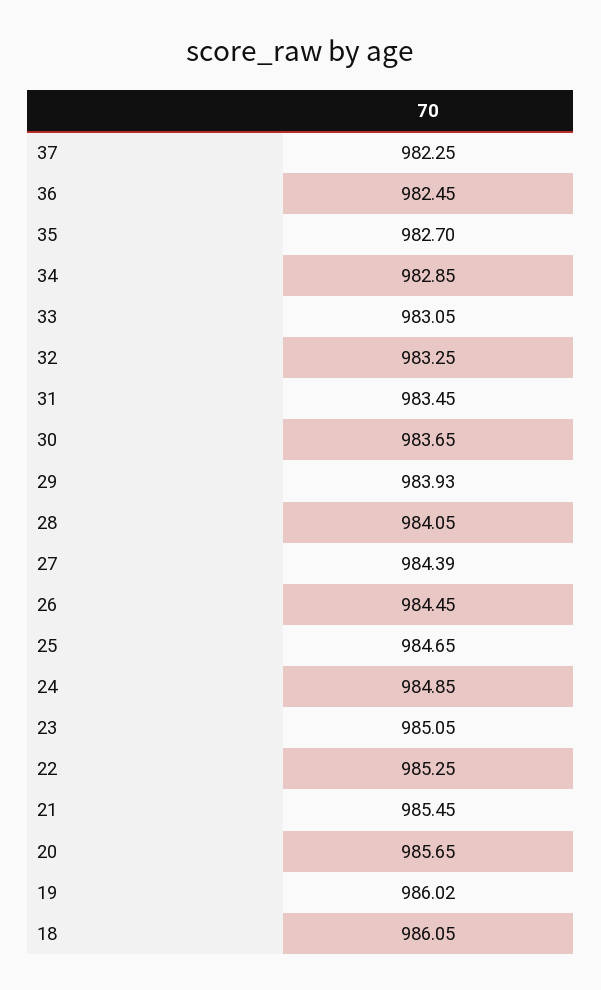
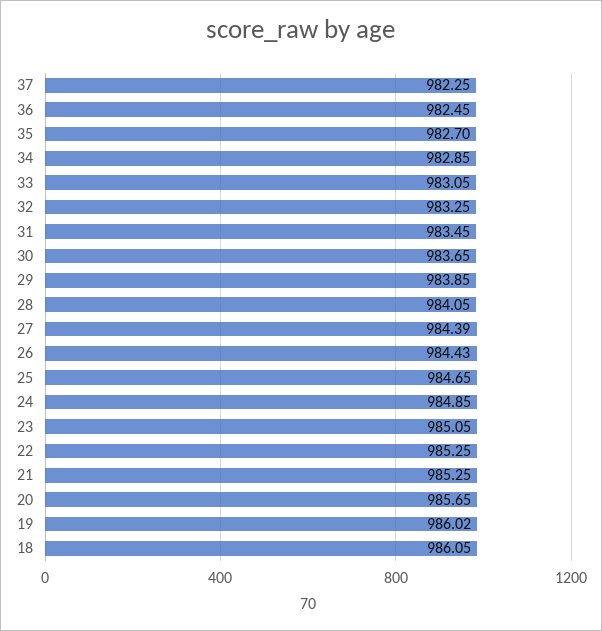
29: 983.93 -> 983.85
26: 984.45 -> 984.43
21: 985.45 -> 985.25

